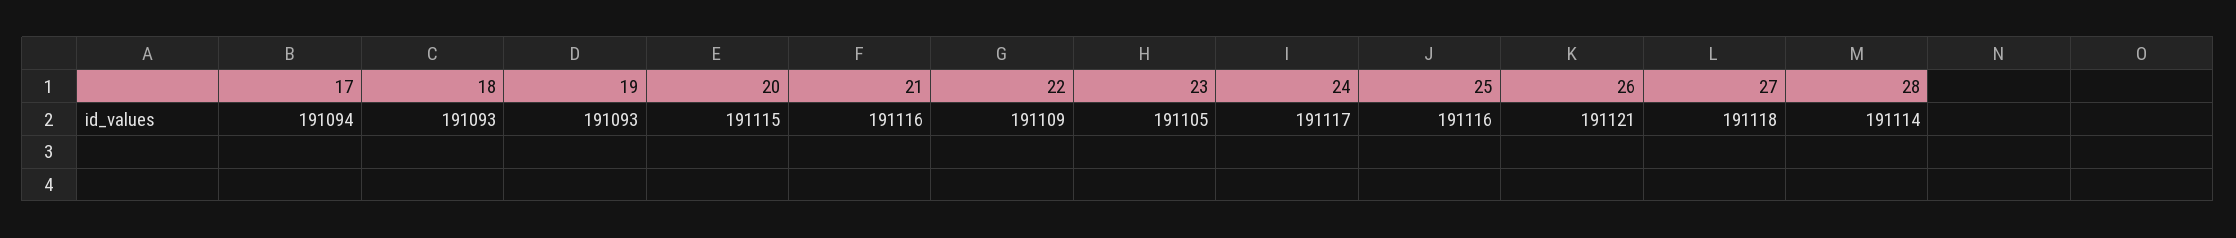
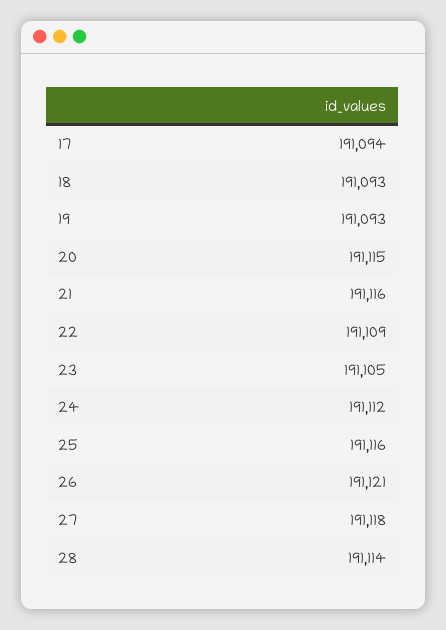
24: 191117 -> 191112

